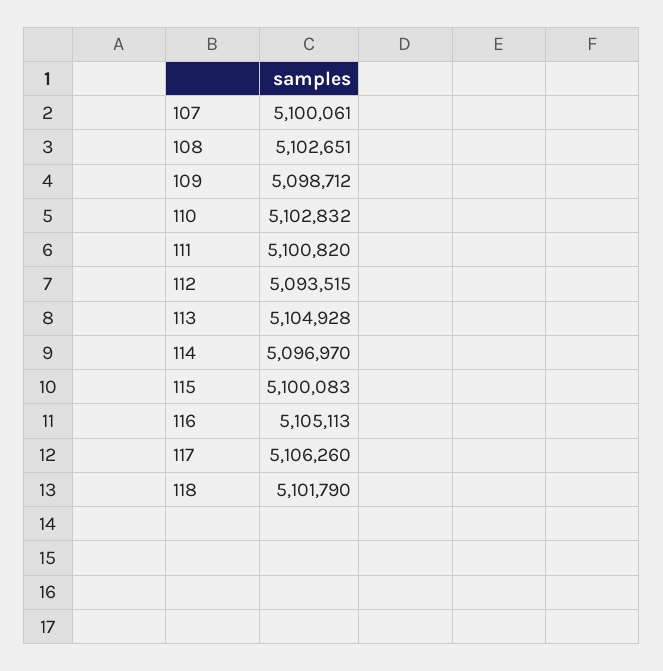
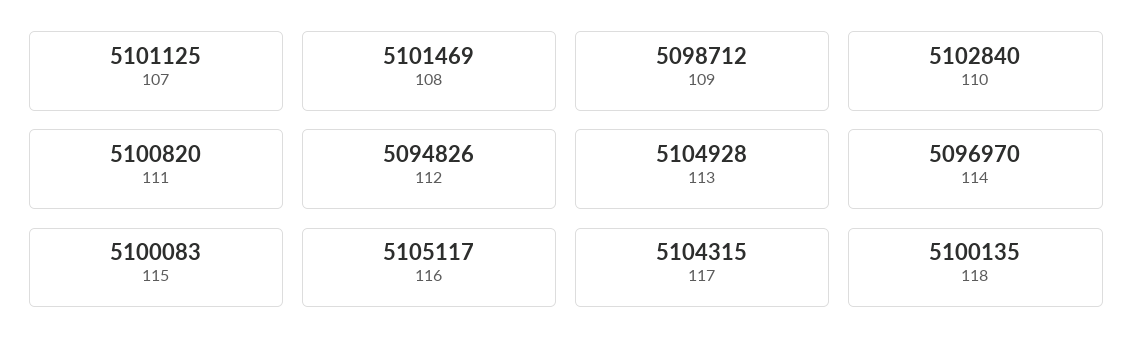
107: 5100061 -> 5101125
108: 5102651 -> 5101469
110: 5102832 -> 5102840
112: 5093515 -> 5094826
116: 5105113 -> 5105117
117: 5106260 -> 5104315
118: 5101790 -> 5100135

